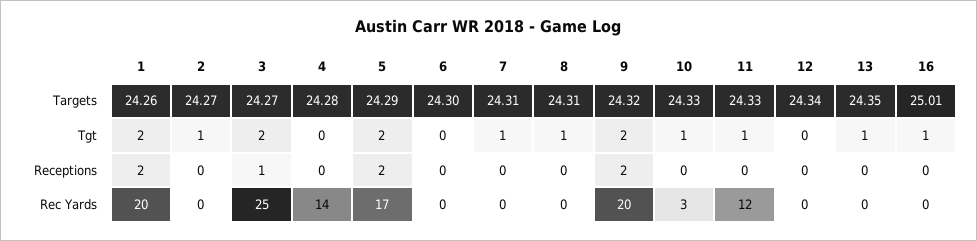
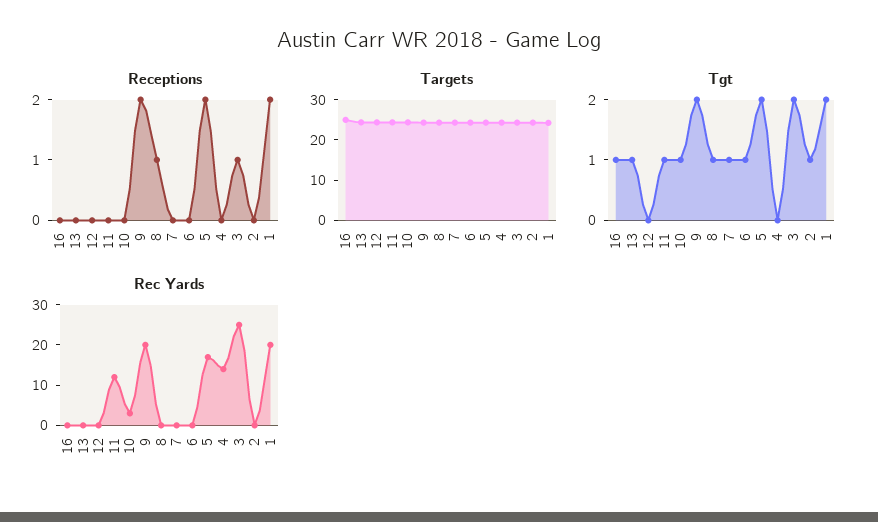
Tgt, 6: 0 -> 1
Receptions, 8: 0 -> 1

